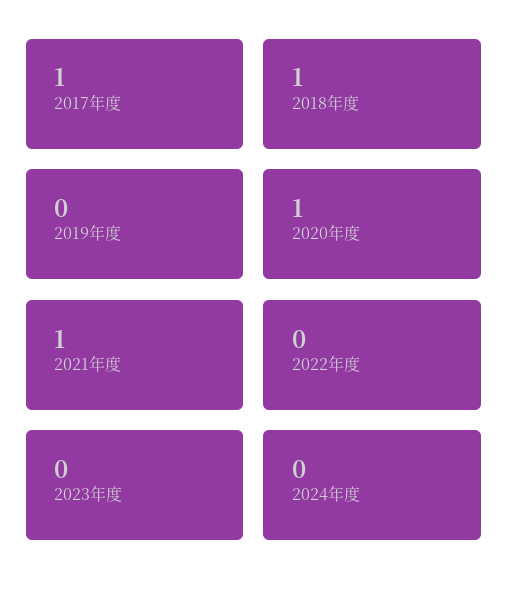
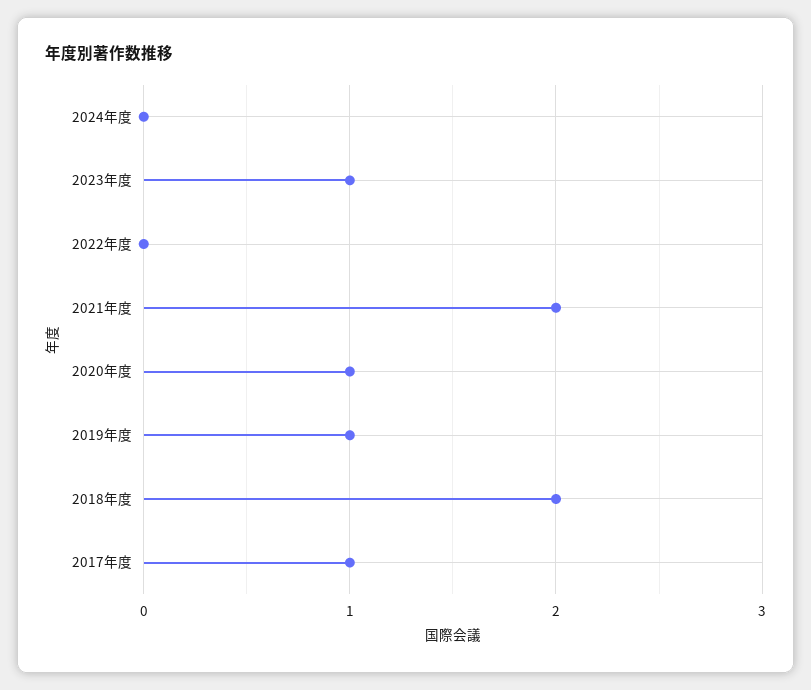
2018年度: 1 -> 2
2019年度: 0 -> 1
2021年度: 1 -> 2
2023年度: 0 -> 1

